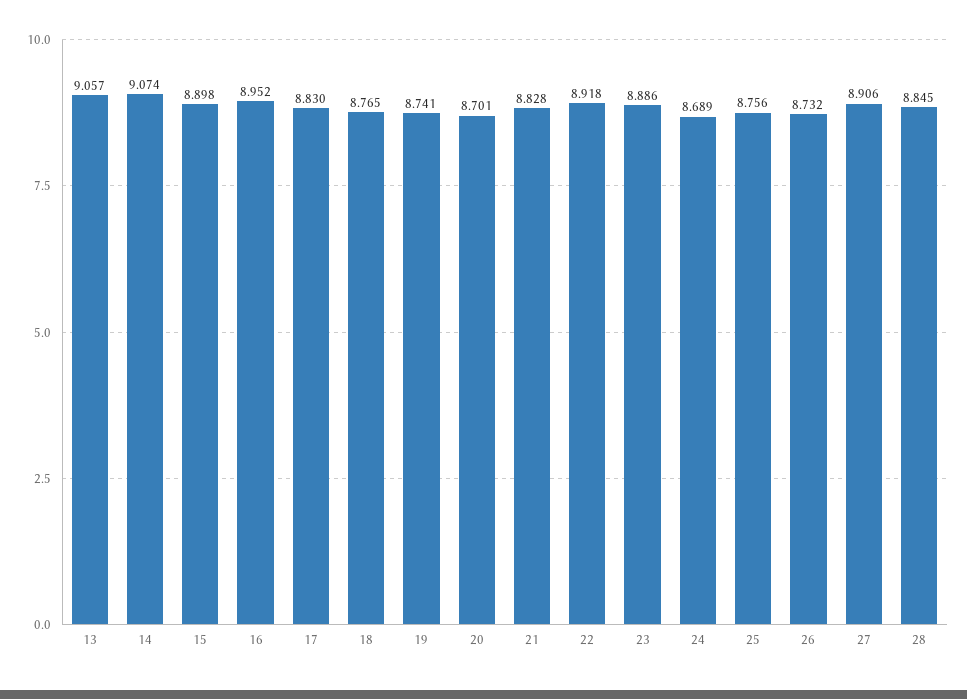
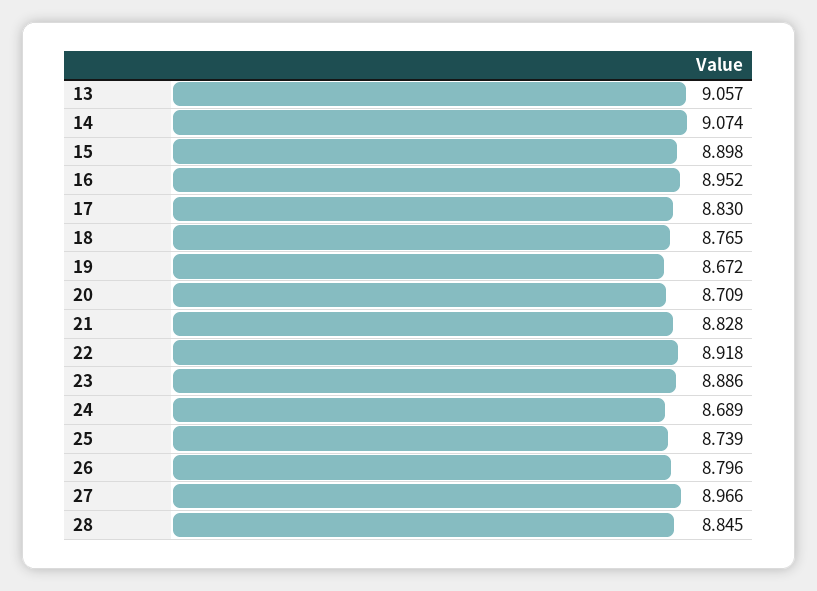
19: 8.741 -> 8.672
20: 8.701 -> 8.709
25: 8.756 -> 8.739
26: 8.732 -> 8.796
27: 8.906 -> 8.966

